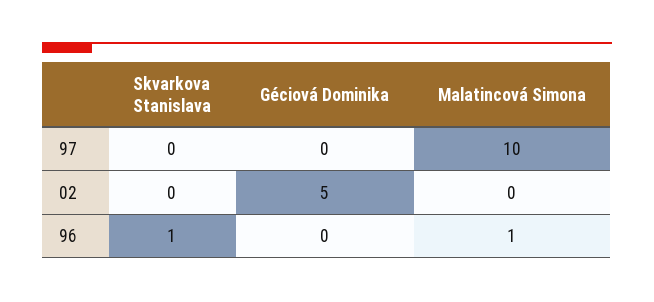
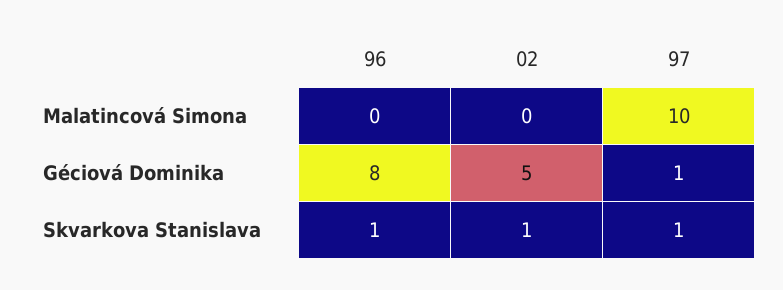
Skvarkova Stanislava, 97: 0 -> 1
Géciová Dominika, 97: 0 -> 1
Skvarkova Stanislava, 02: 0 -> 1
Géciová Dominika, 96: 0 -> 8
Malatincová Simona, 96: 1 -> 0

